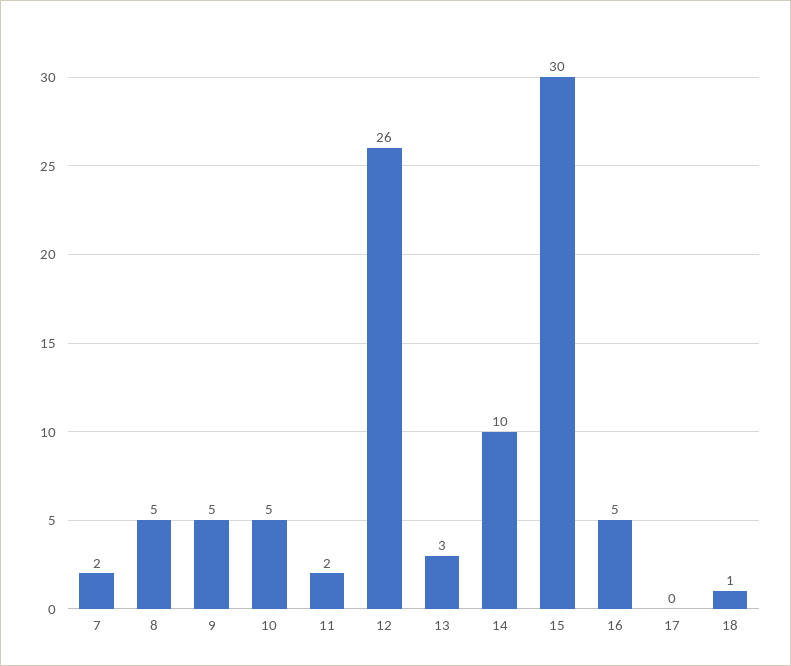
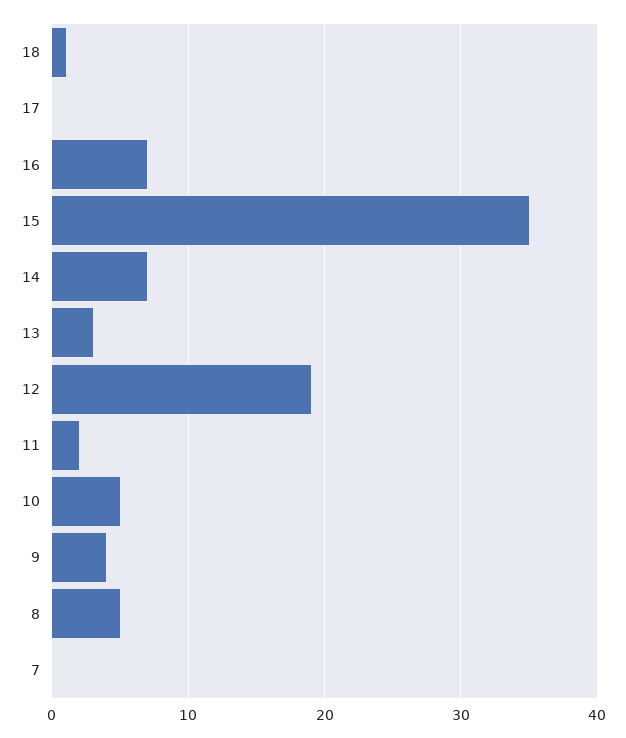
7: 2 -> 0
9: 5 -> 4
12: 26 -> 19
14: 10 -> 7
15: 30 -> 35
16: 5 -> 7

